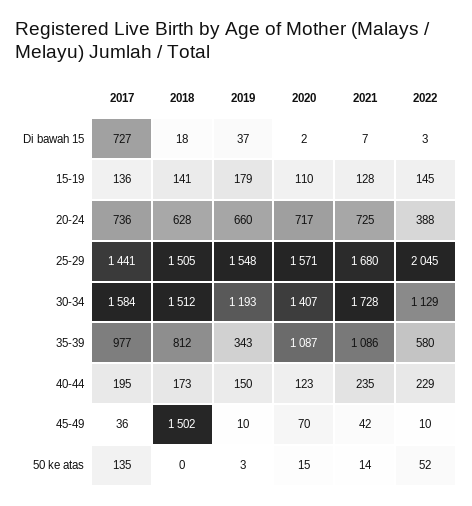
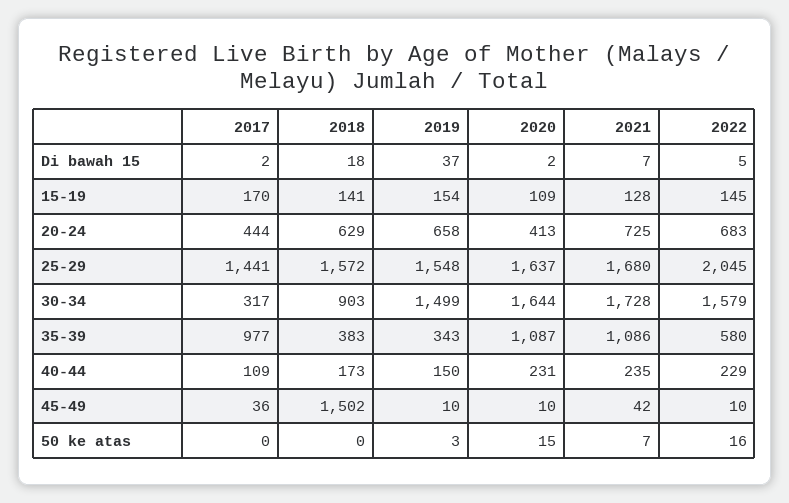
2017, Di bawah 15: 727 -> 2
2022, Di bawah 15: 3 -> 5
2017, 15-19: 136 -> 170
2019, 15-19: 179 -> 154
2020, 15-19: 110 -> 109
2017, 20-24: 736 -> 444
2018, 20-24: 628 -> 629
2019, 20-24: 660 -> 658
2020, 20-24: 717 -> 413
2022, 20-24: 388 -> 683
2018, 25-29: 1505 -> 1572
2020, 25-29: 1571 -> 1637
2017, 30-34: 1584 -> 317
2018, 30-34: 1512 -> 903
2019, 30-34: 1193 -> 1499
2020, 30-34: 1407 -> 1644
2022, 30-34: 1129 -> 1579
2018, 35-39: 812 -> 383
2017, 40-44: 195 -> 109
2020, 40-44: 123 -> 231
2020, 45-49: 70 -> 10
2017, 50 ke atas: 135 -> 0
2021, 50 ke atas: 14 -> 7
2022, 50 ke atas: 52 -> 16

